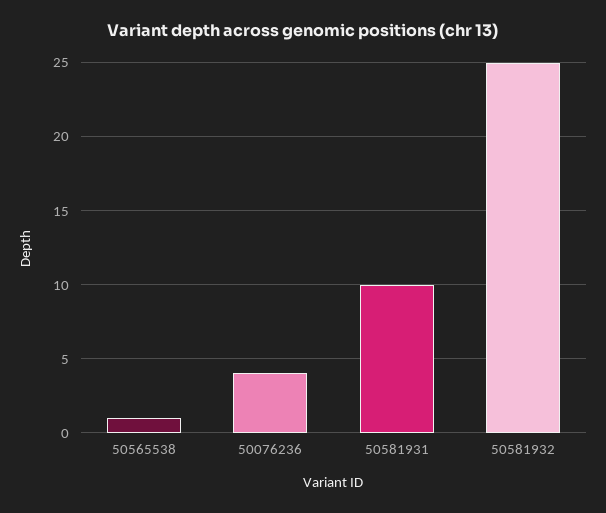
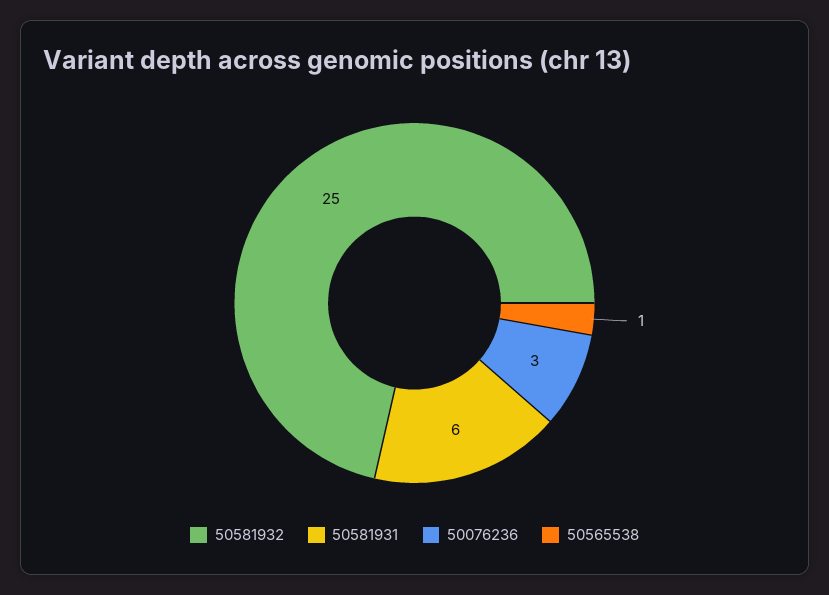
50076236: 4 -> 3
50581931: 10 -> 6

